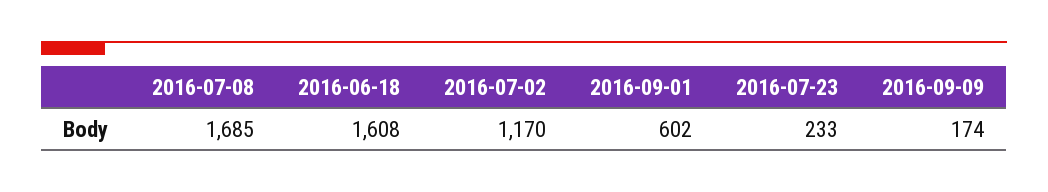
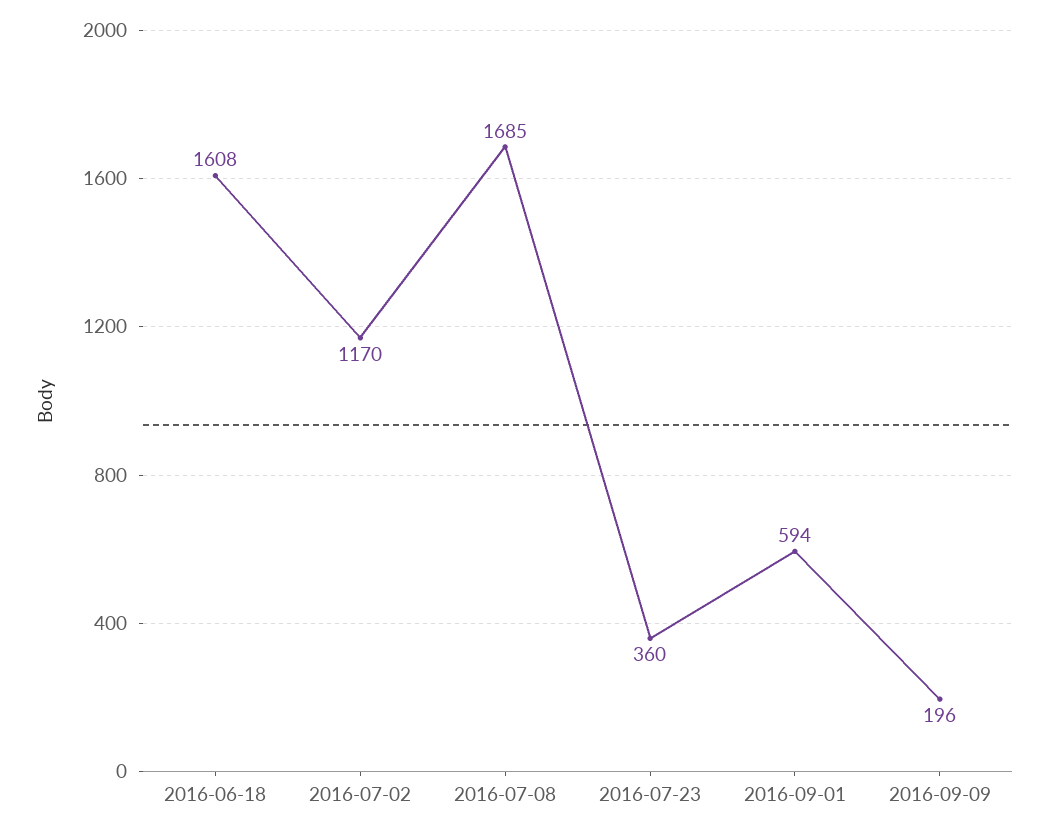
2016-09-01: 602 -> 594
2016-07-23: 233 -> 360
2016-09-09: 174 -> 196

